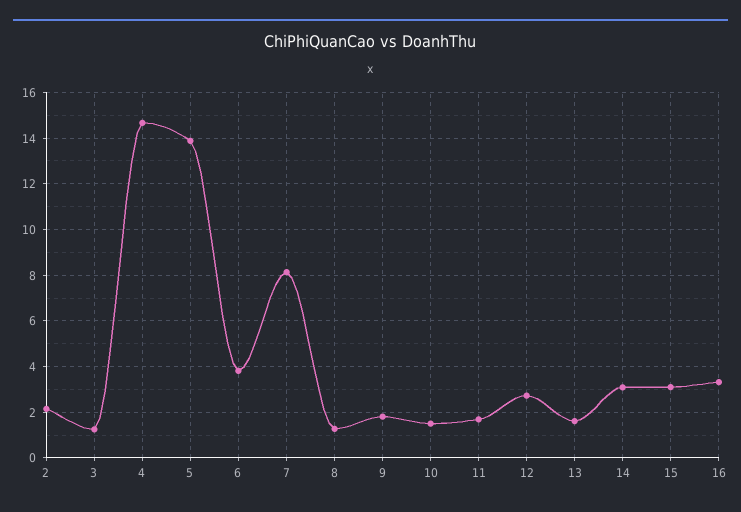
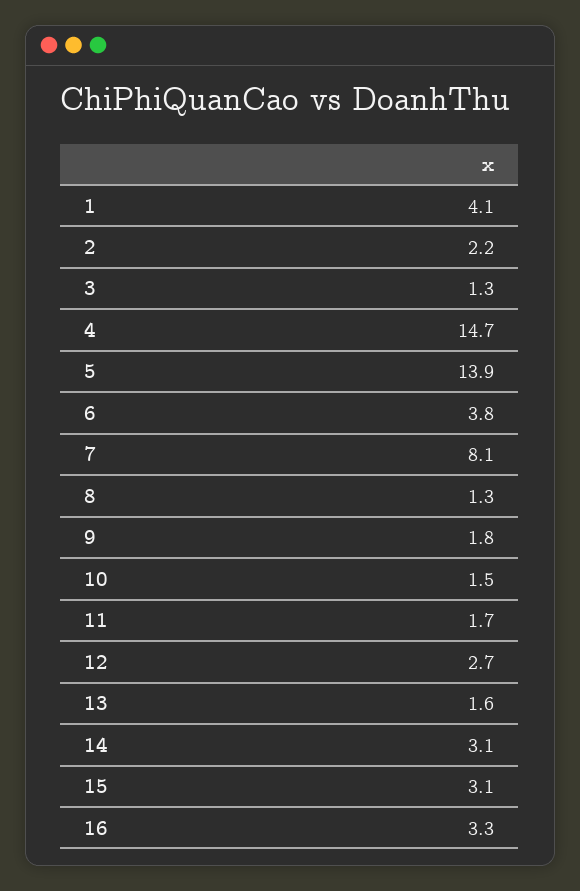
1: none -> 4.1

